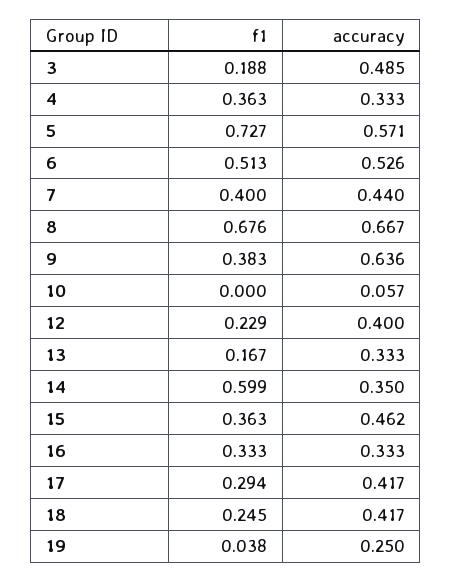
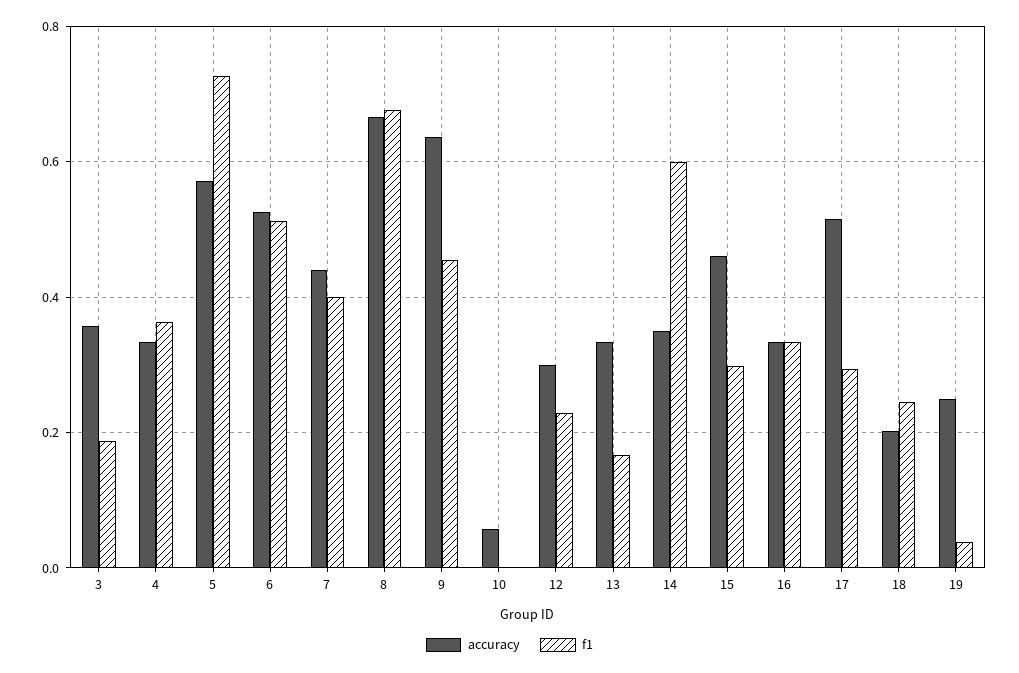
accuracy, 3: 0.485 -> 0.36
f1, 9: 0.383 -> 0.46
accuracy, 12: 0.4 -> 0.3
f1, 15: 0.363 -> 0.3
accuracy, 17: 0.417 -> 0.52
accuracy, 18: 0.417 -> 0.2

